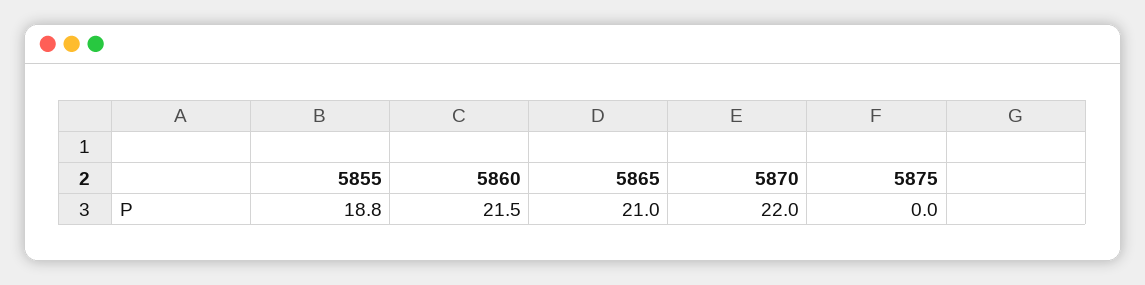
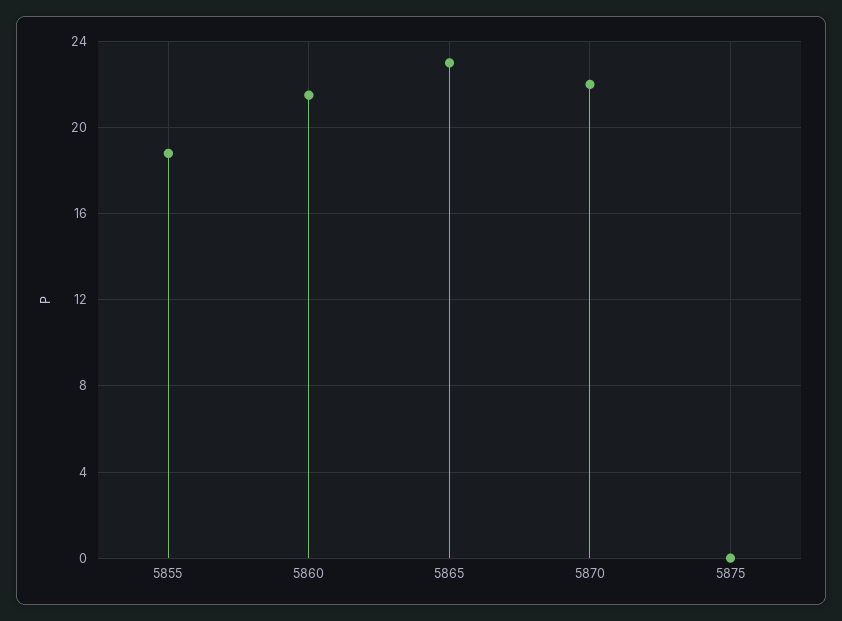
5865: 21 -> 23

